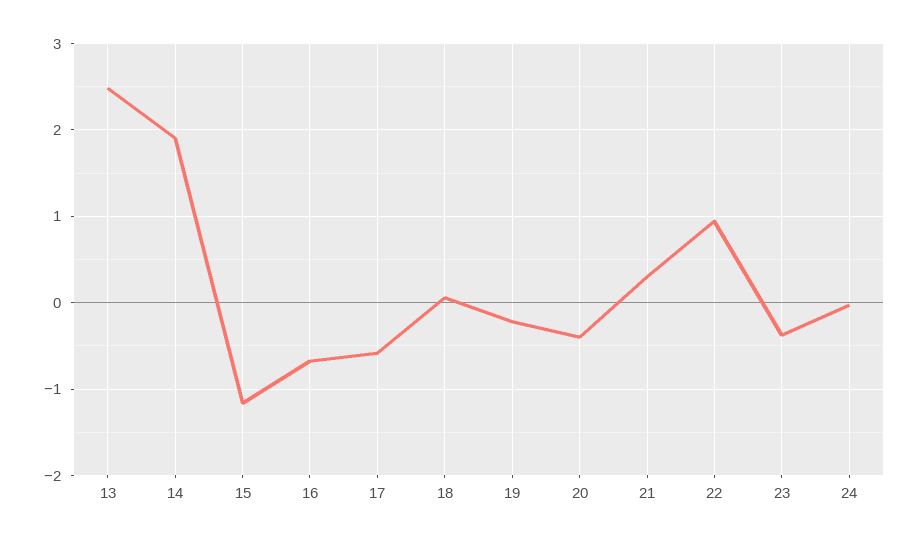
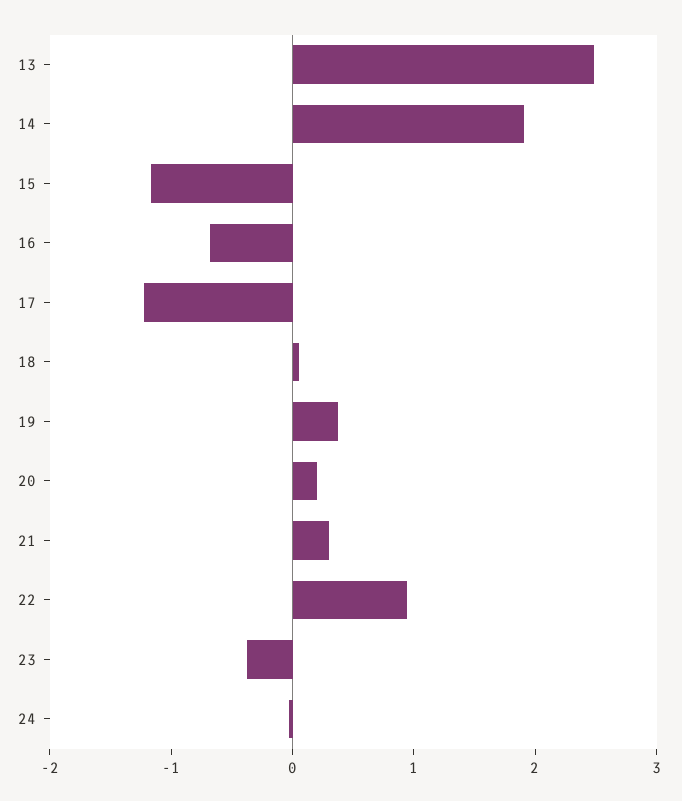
17: -0.6 -> -1.2
19: -0.2 -> 0.4
20: -0.4 -> 0.2

